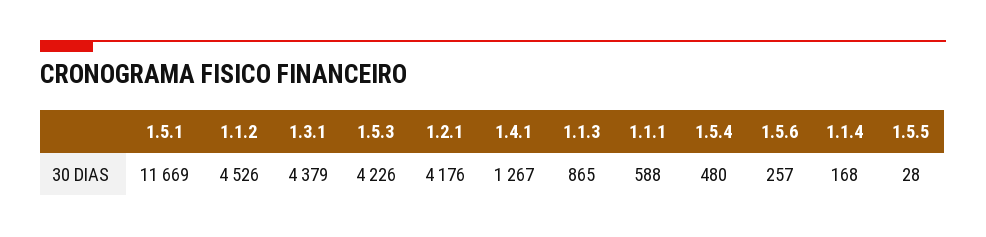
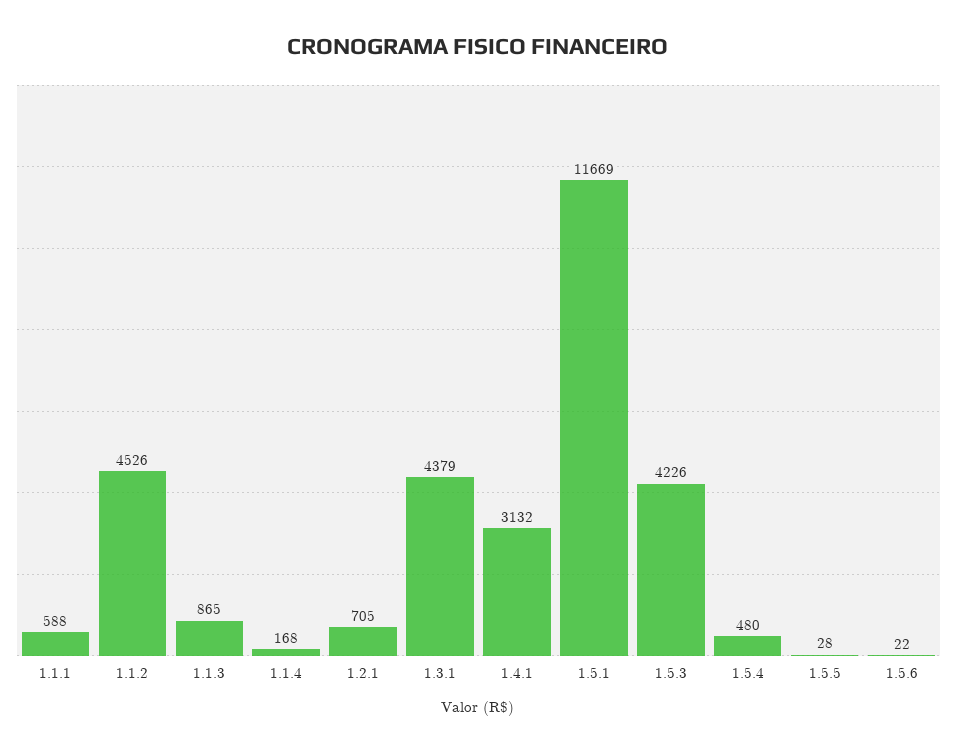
1.2.1: 4176 -> 705
1.4.1: 1267 -> 3132
1.5.6: 257 -> 22

